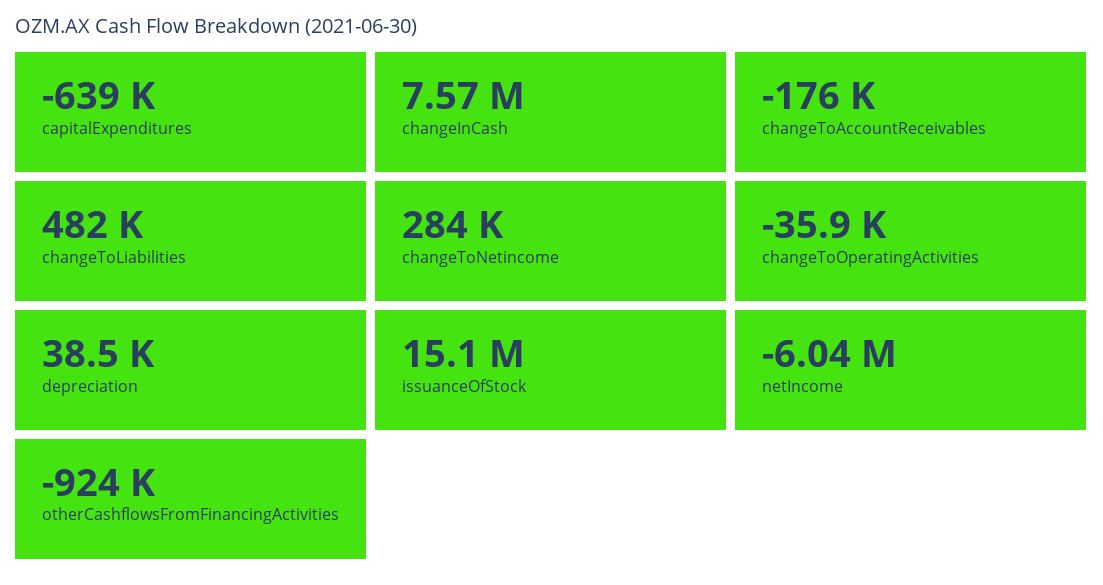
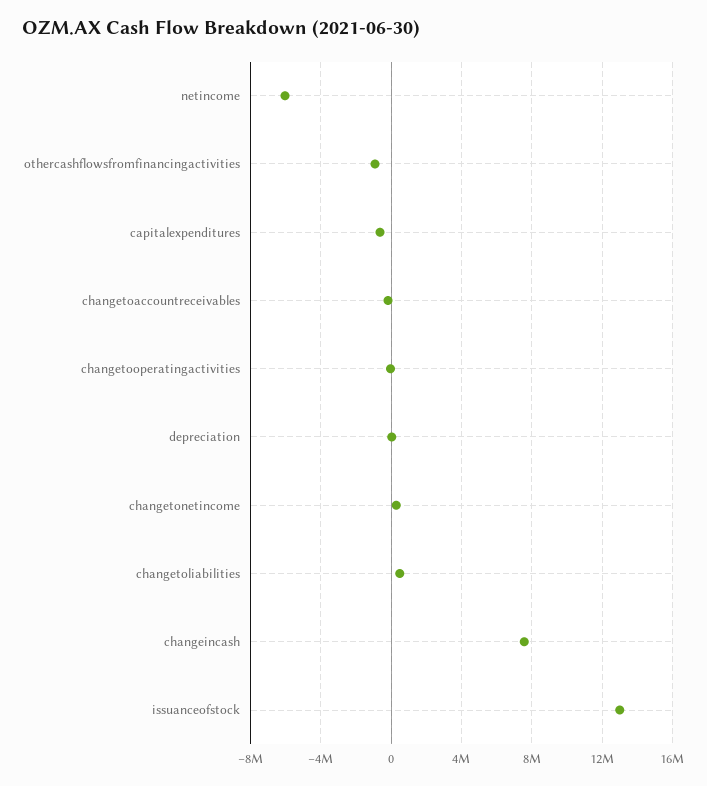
issuanceOfStock: 15100000 -> 13000000

